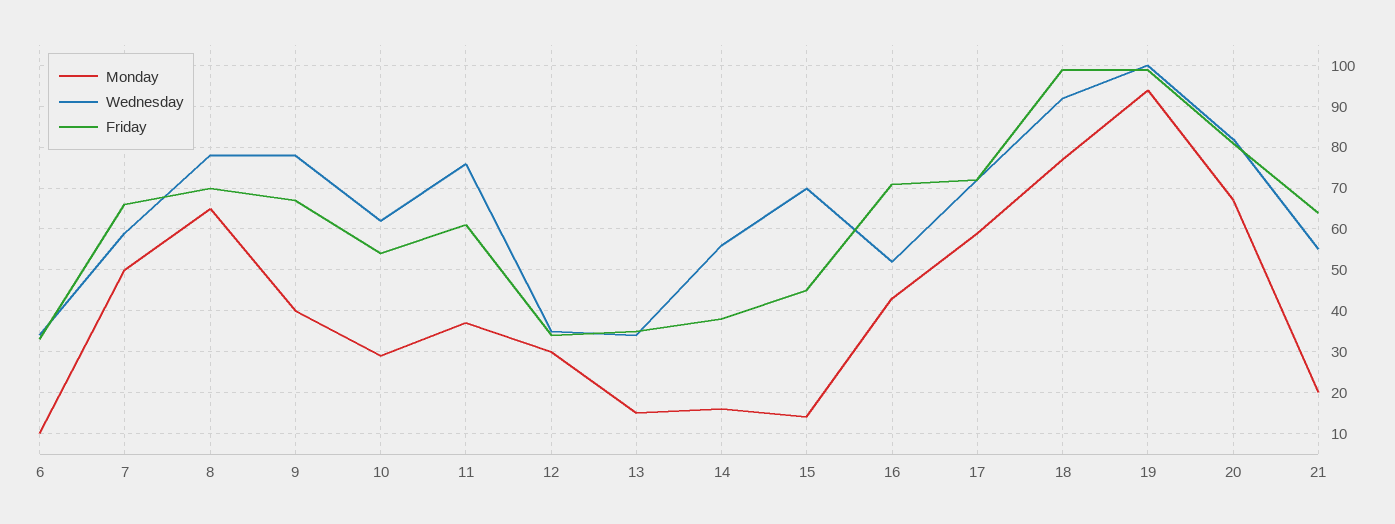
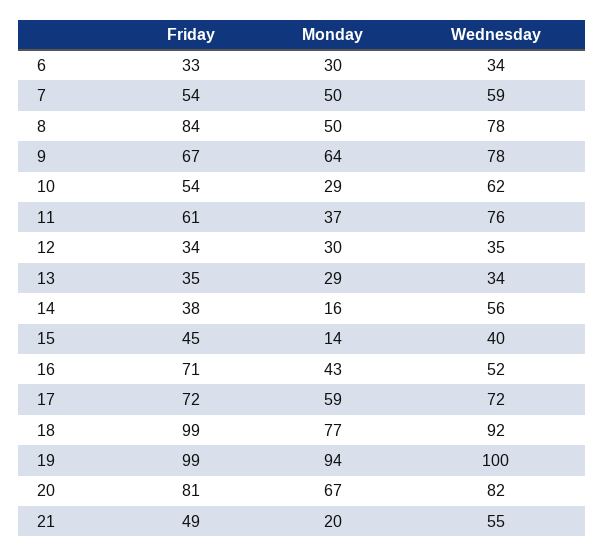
Monday, 6: 10 -> 30
Friday, 7: 65 -> 54
Monday, 8: 65 -> 50
Friday, 8: 70 -> 84
Monday, 9: 40 -> 64
Monday, 13: 15 -> 29
Wednesday, 15: 70 -> 40
Friday, 21: 65 -> 49

